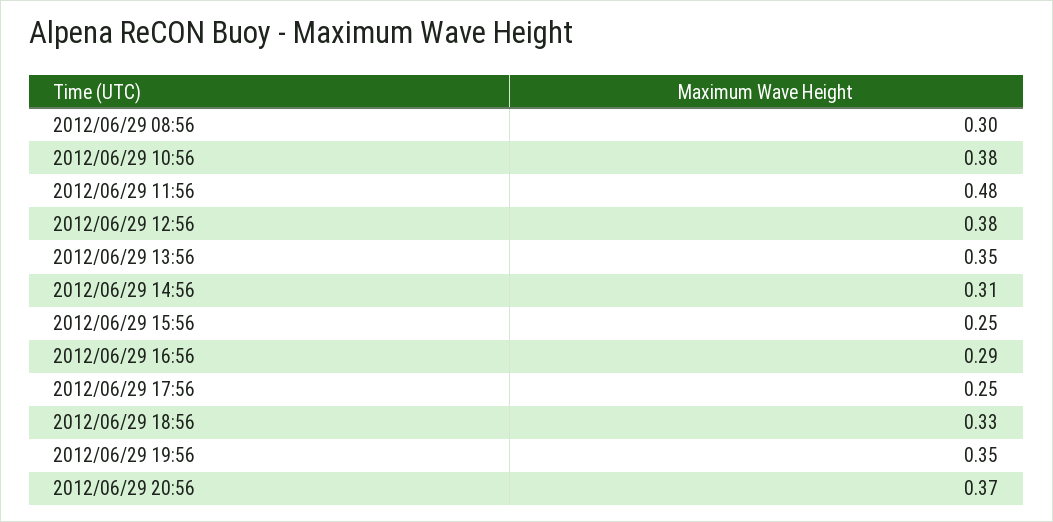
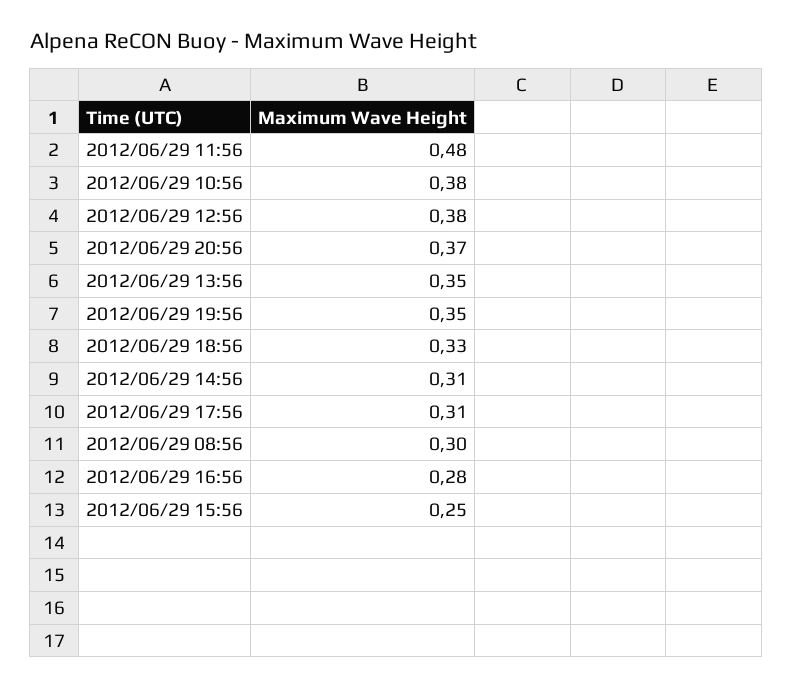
2012/06/29 16:56: 0.29 -> 0.28
2012/06/29 17:56: 0.25 -> 0.31

